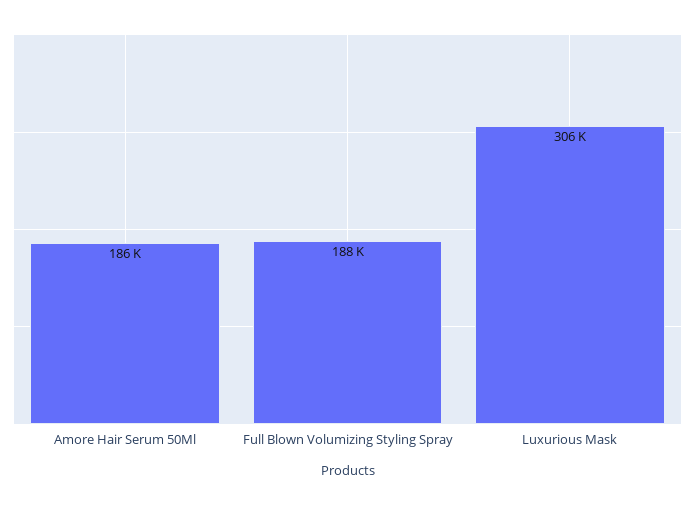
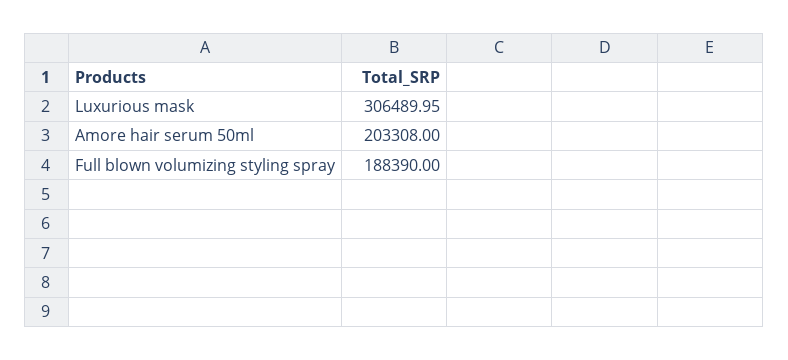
Amore Hair Serum 50Ml: 186000 -> 203308

